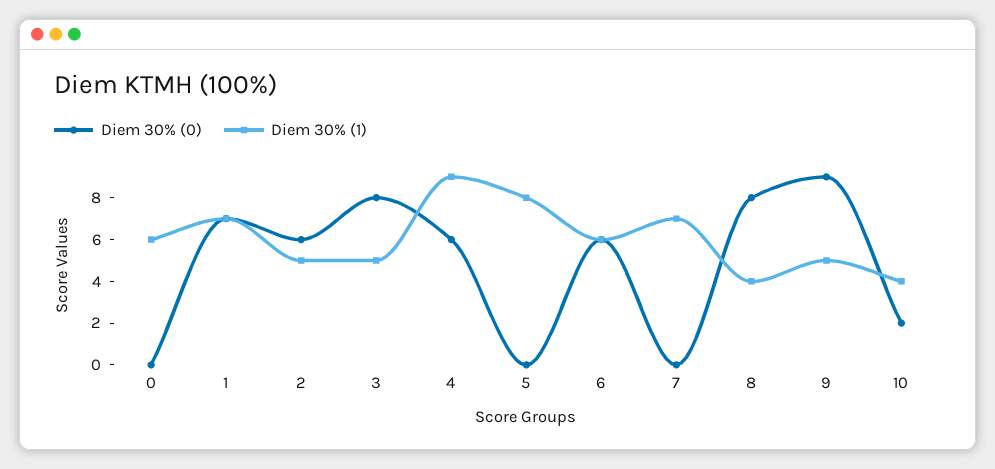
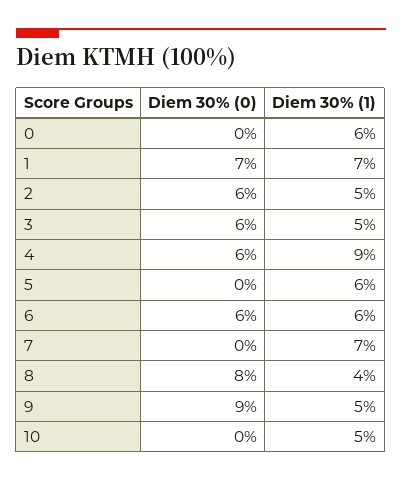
Diem 30% (0), 3: 8 -> 6
Diem 30% (1), 5: 8 -> 6
Diem 30% (0), 10: 2 -> 0
Diem 30% (1), 10: 4 -> 5

